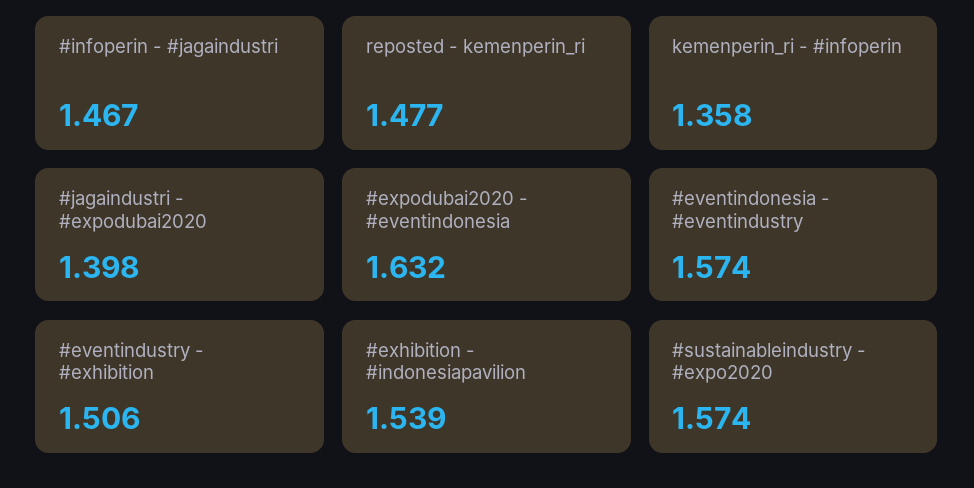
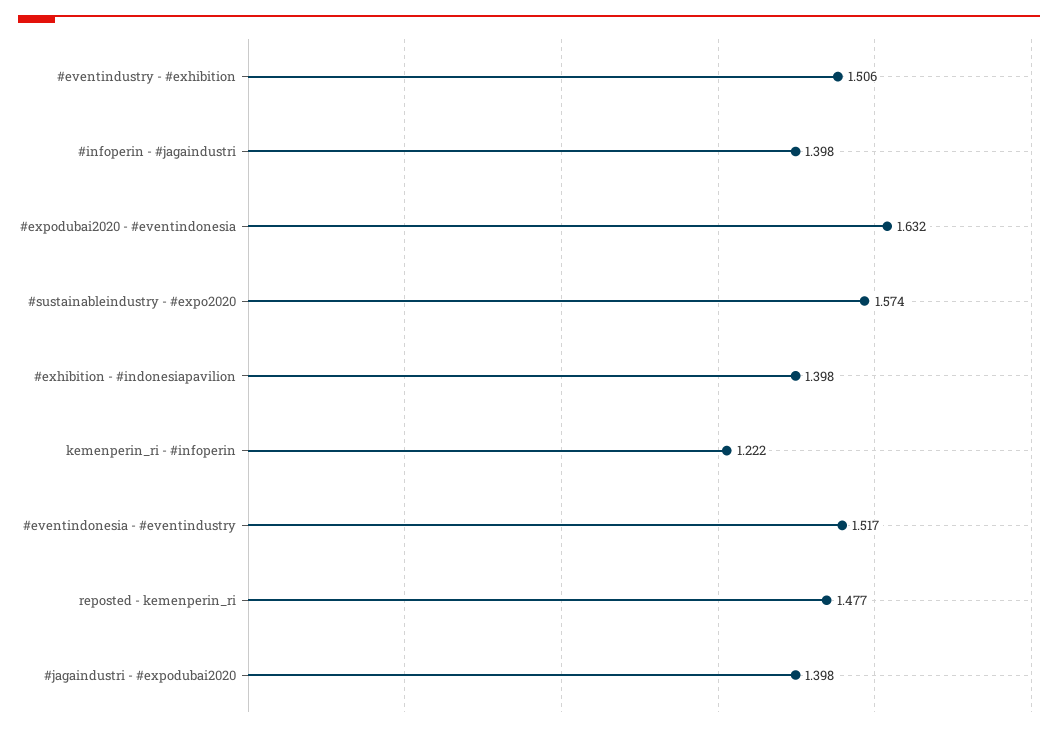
#infoperin - #jagaindustri: 1.467 -> 1.398
kemenperin_ri - #infoperin: 1.358 -> 1.222
#eventindonesia - #eventindustry: 1.574 -> 1.517
#exhibition - #indonesiapavilion: 1.539 -> 1.398

